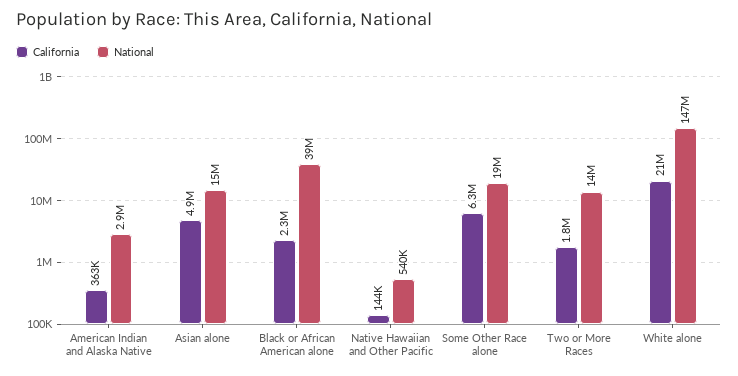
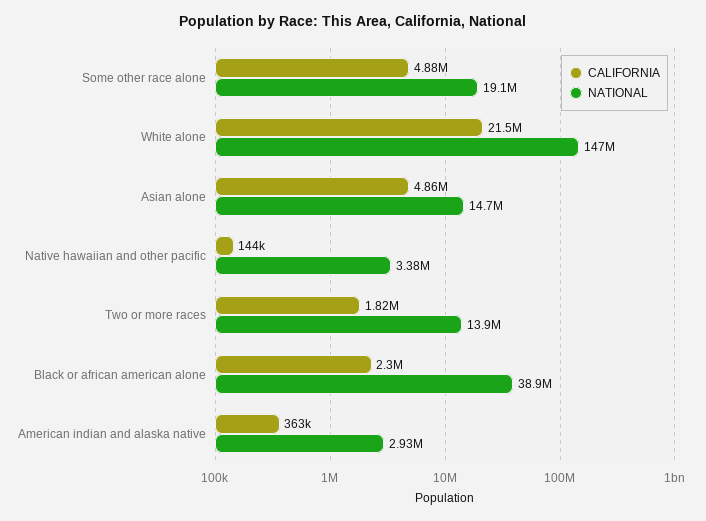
National, Native Hawaiian and Other Pacific: 540000 -> 3380000
California, Some Other Race alone: 6300000 -> 4880000

